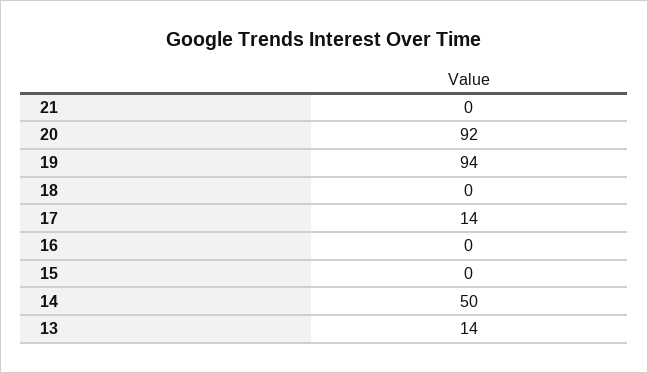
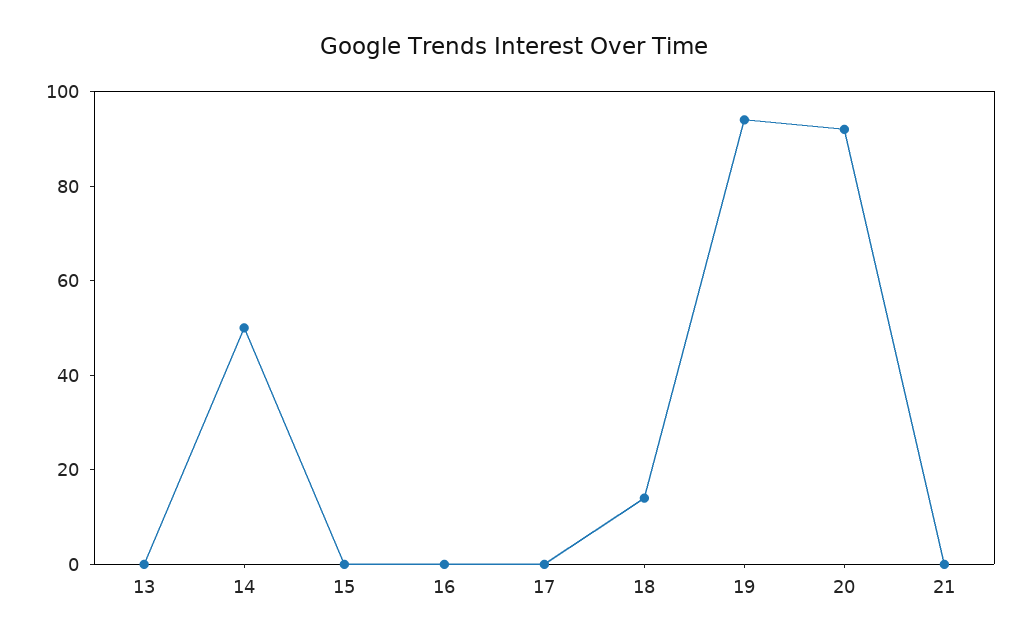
18: 0 -> 15
17: 14 -> 0
13: 14 -> 0

